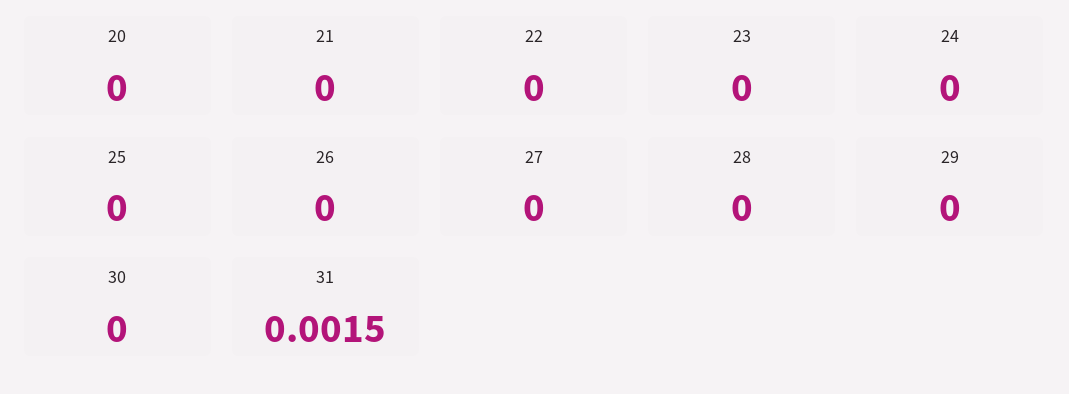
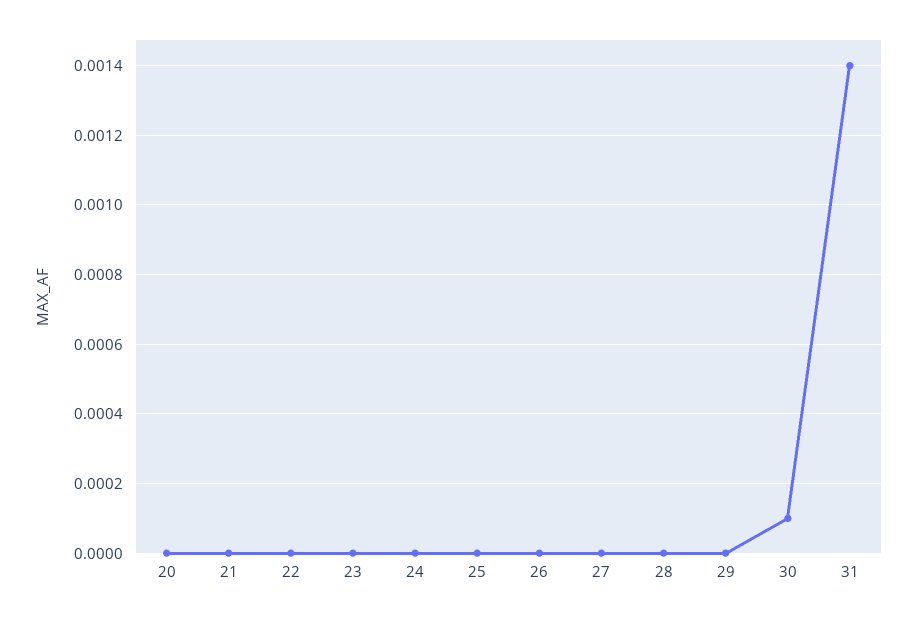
30: 0 -> 0.0001
31: 0.0015 -> 0.0014

